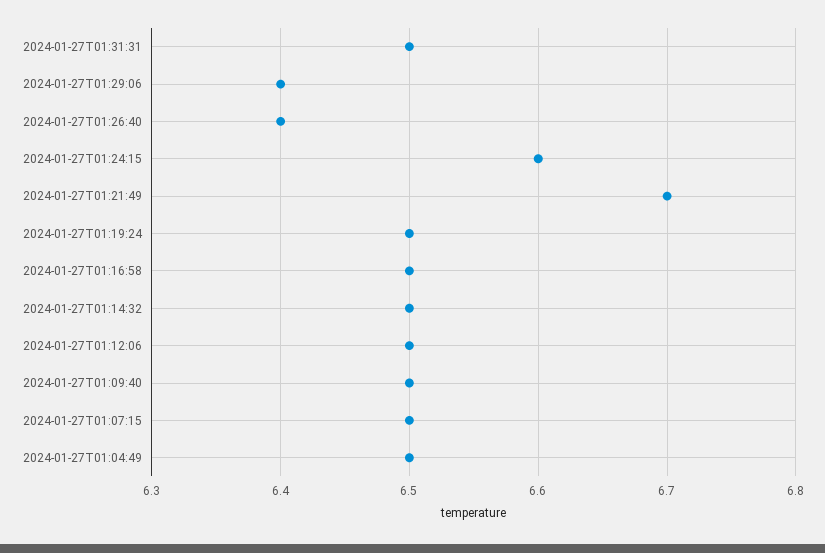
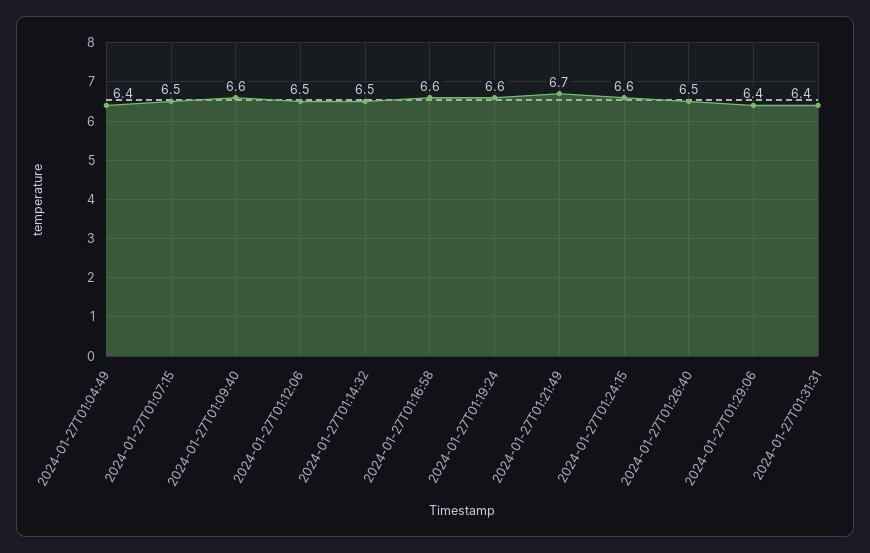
2024-01-27T01:31:31: 6.5 -> 6.4
2024-01-27T01:26:40: 6.4 -> 6.5
2024-01-27T01:19:24: 6.5 -> 6.6
2024-01-27T01:16:58: 6.5 -> 6.6
2024-01-27T01:09:40: 6.5 -> 6.6
2024-01-27T01:04:49: 6.5 -> 6.4

